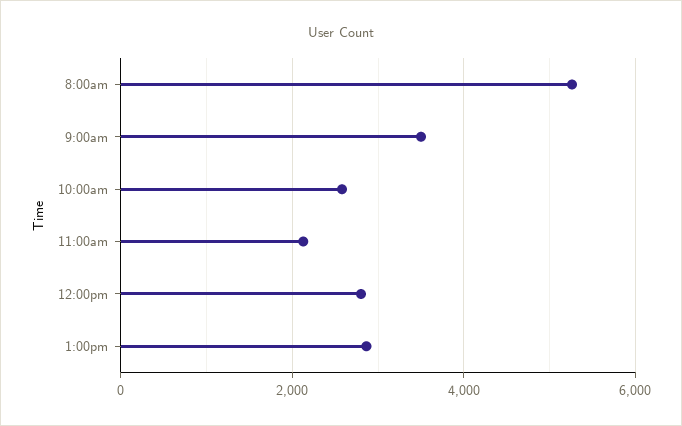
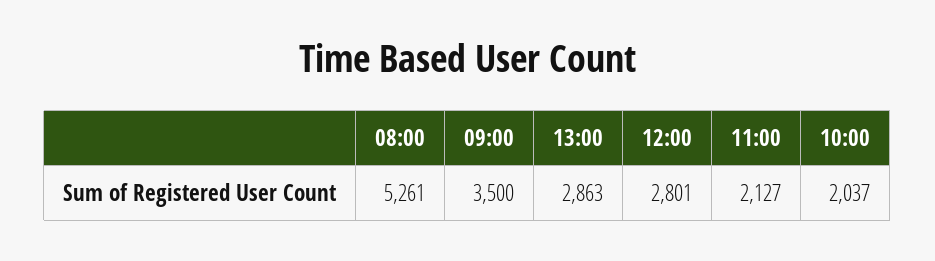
10:00am: 2600 -> 2037

